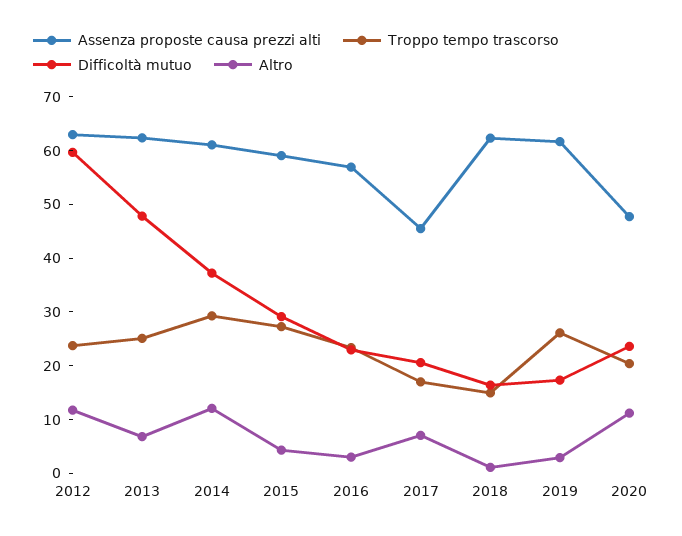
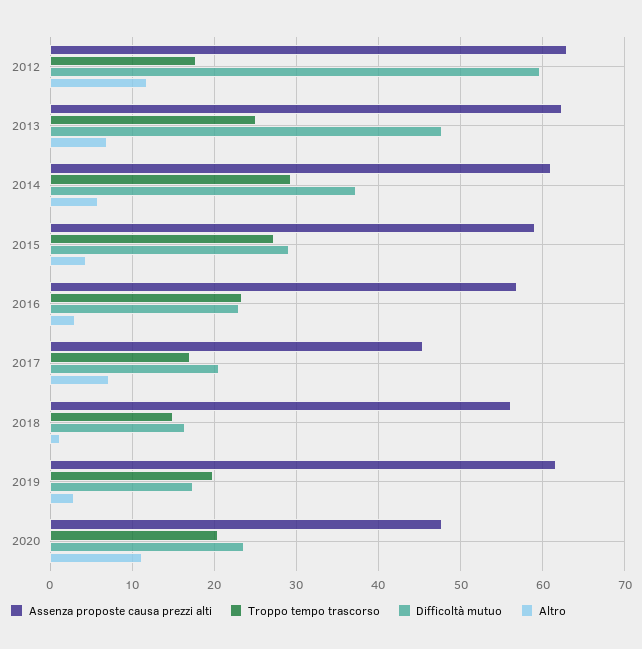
Troppo tempo trascorso, 2012: 24 -> 18
Altro, 2014: 12 -> 6
Assenza proposte causa prezzi alti, 2018: 62 -> 56
Troppo tempo trascorso, 2019: 26 -> 20

